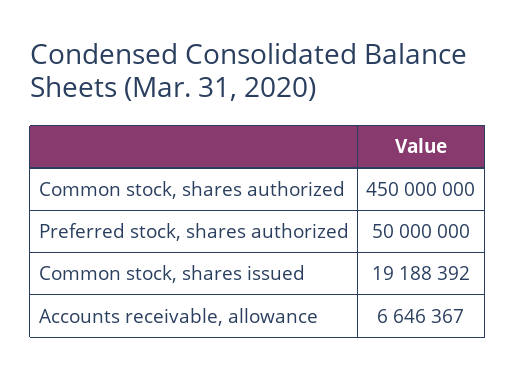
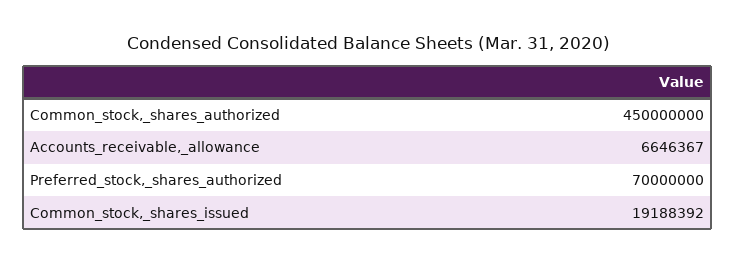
Preferred stock, shares authorized: 50000000 -> 70000000

